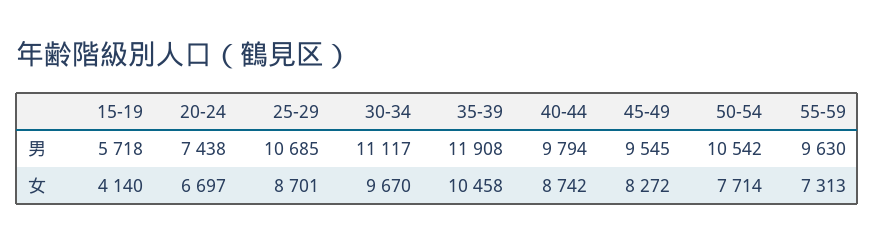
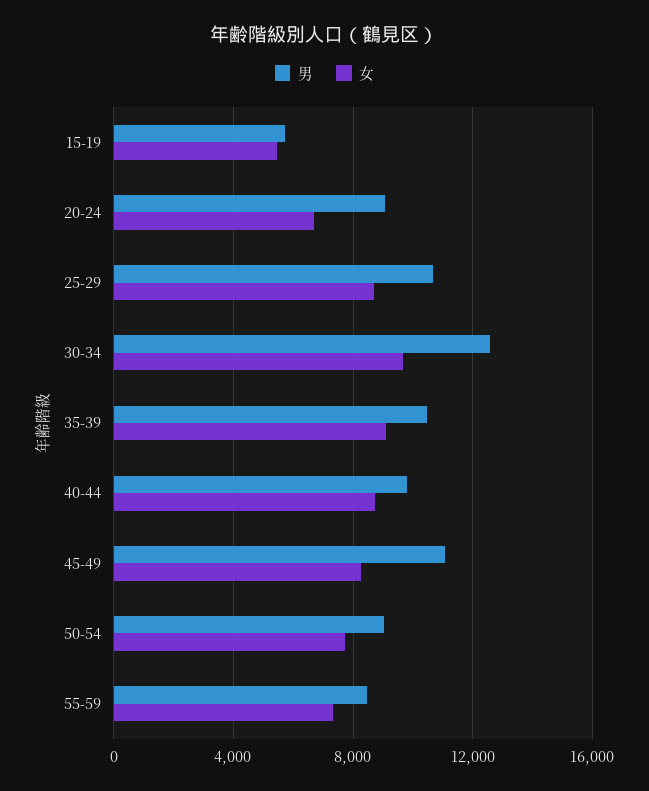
男, 20-24: 7438 -> 9000
男, 30-34: 11117 -> 12500
男, 35-39: 11908 -> 10500
男, 45-49: 9545 -> 11000
男, 50-54: 10542 -> 9000
男, 55-59: 9630 -> 8500
女, 15-19: 4140 -> 5500
女, 35-39: 10458 -> 9000

